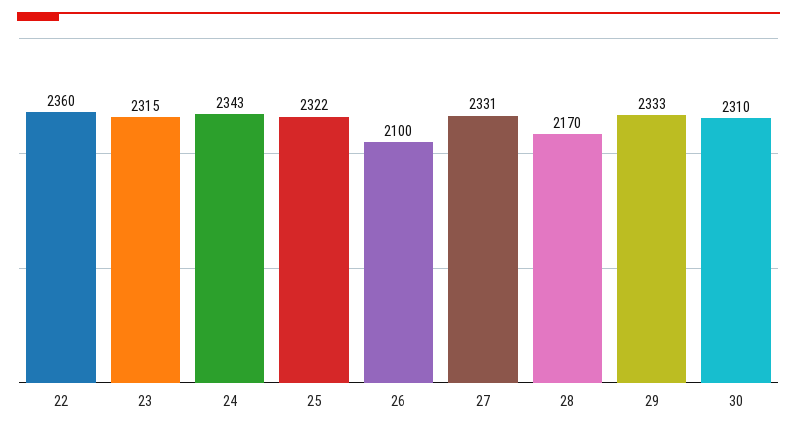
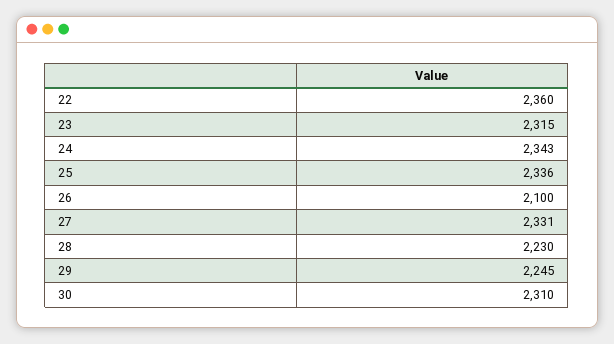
25: 2322 -> 2336
28: 2170 -> 2230
29: 2333 -> 2245

